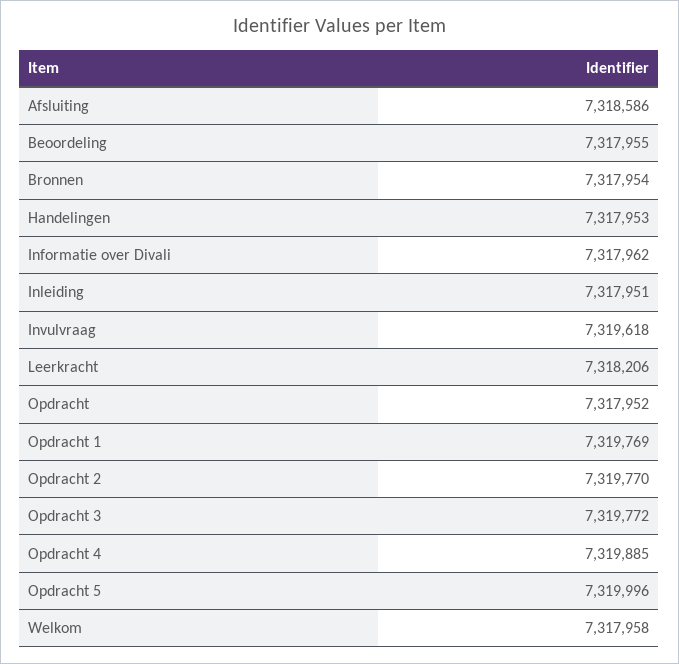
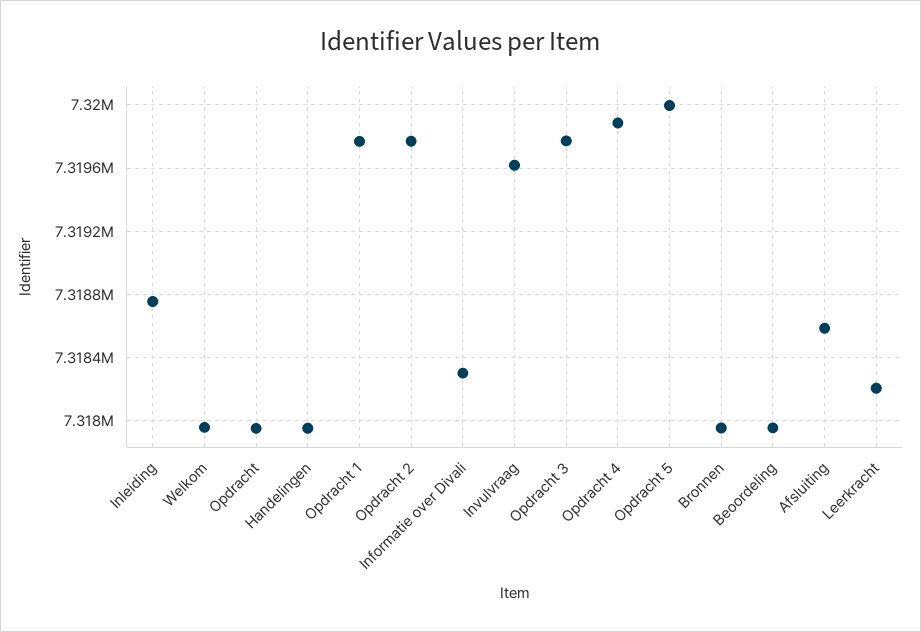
Informatie over Divali: 7317962 -> 7318300
Inleiding: 7317951 -> 7318750

